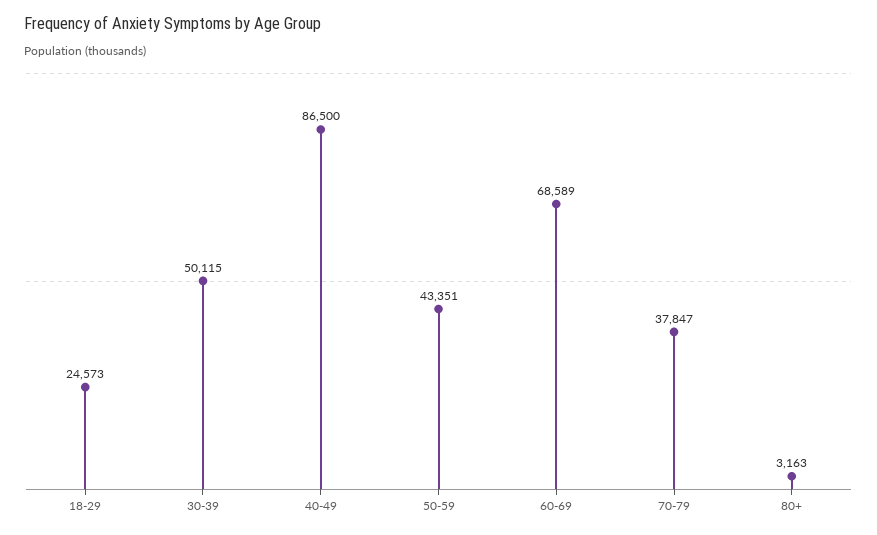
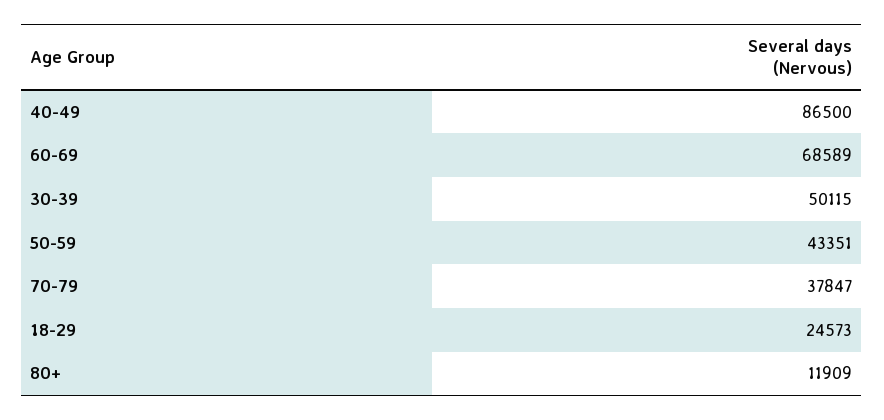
80+: 3163 -> 11909

